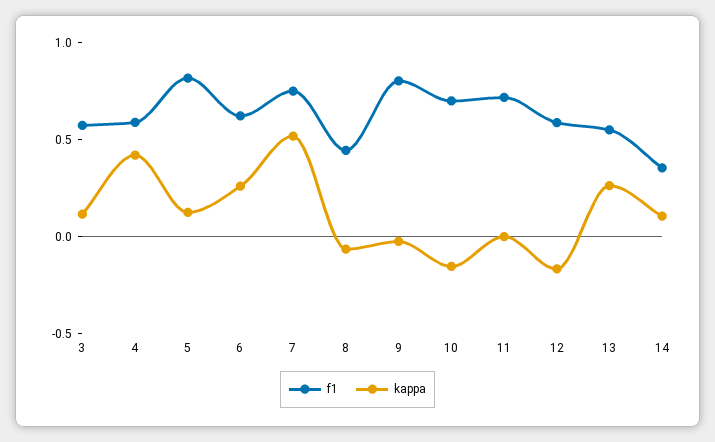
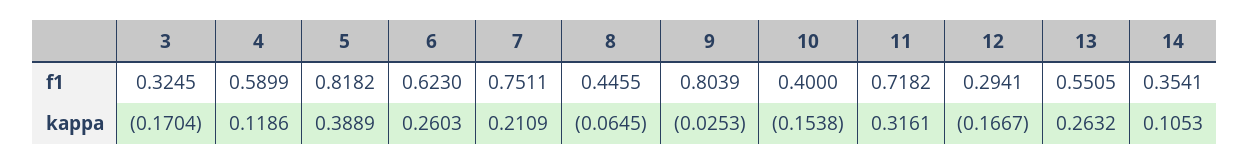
f1, 3: 0.6 -> 0.3245
kappa, 3: 0.1 -> -0.1704
kappa, 4: 0.4 -> 0.1186
kappa, 5: 0.1 -> 0.3889
kappa, 7: 0.5 -> 0.2109
f1, 10: 0.7 -> 0.4
kappa, 11: 0 -> 0.3161
f1, 12: 0.6 -> 0.2941

